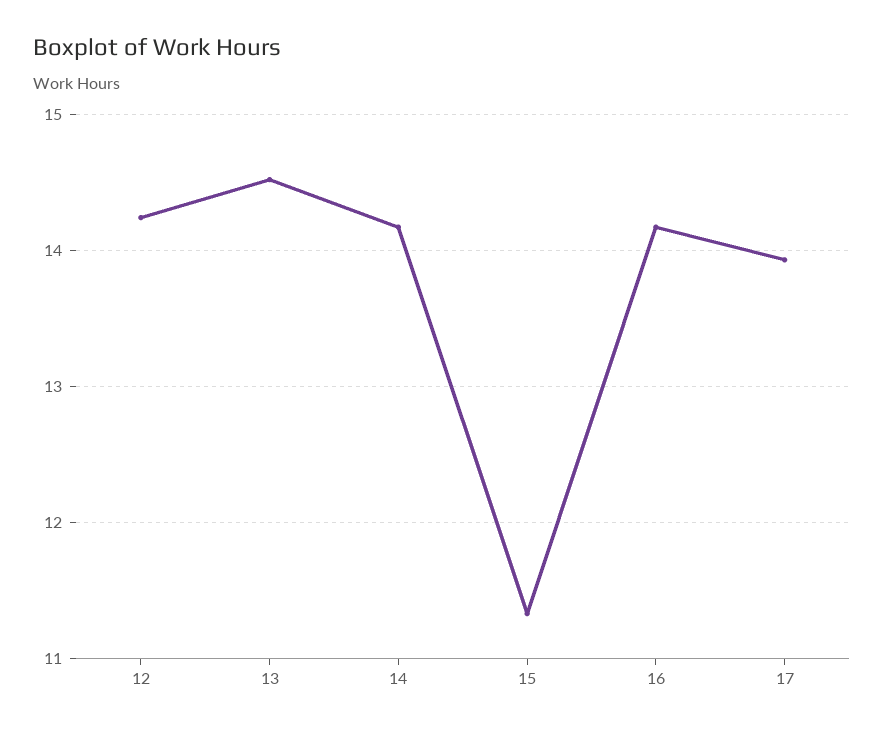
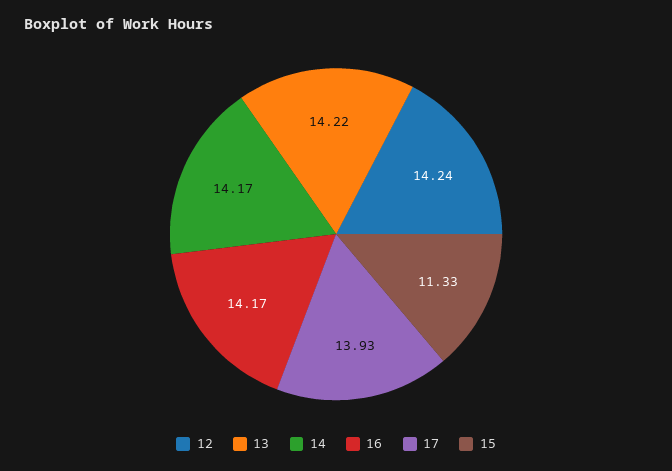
13: 14.5 -> 14.22

